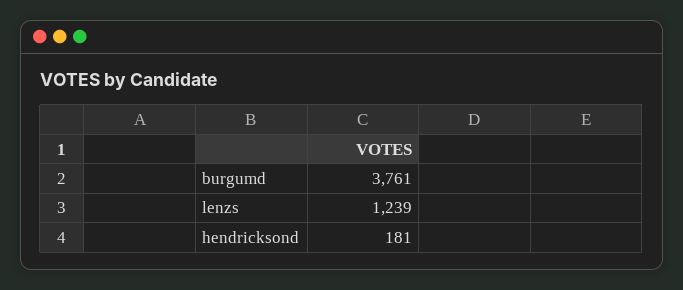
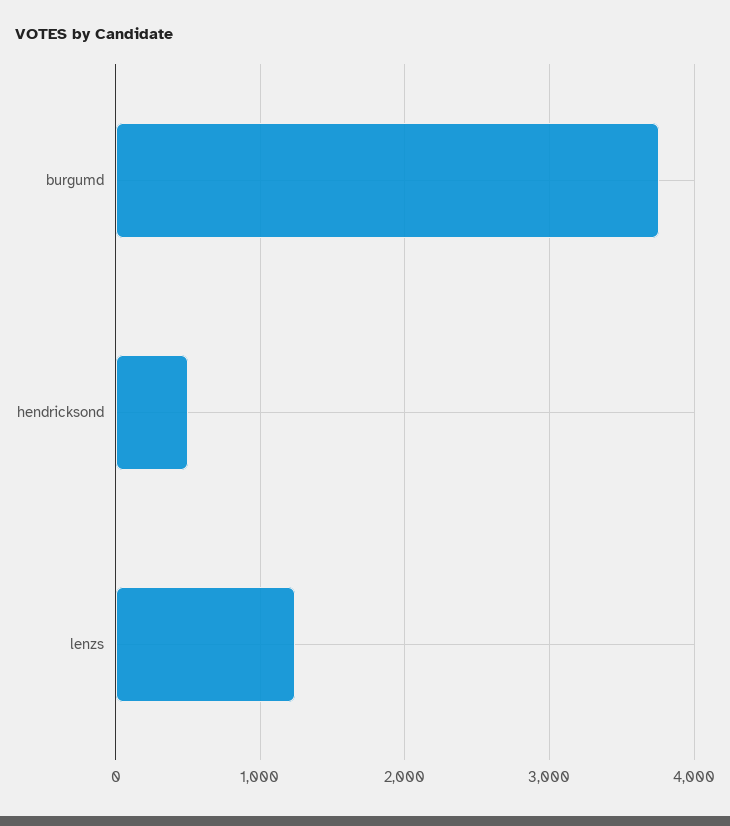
hendricksond: 181 -> 500

